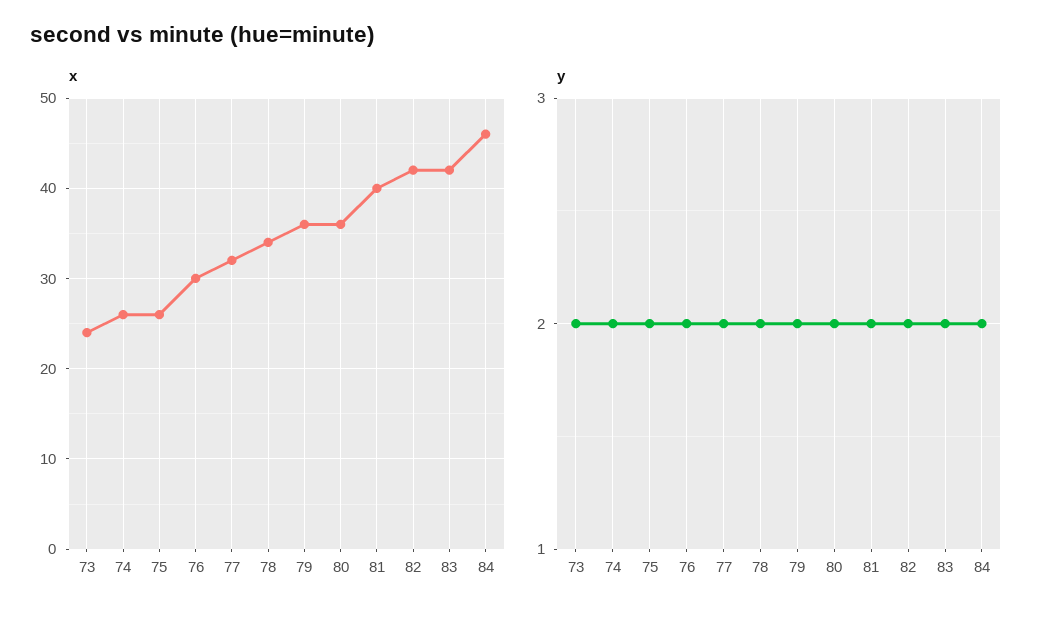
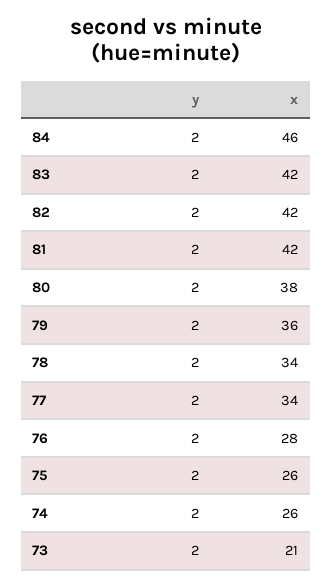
x, 73: 24 -> 21
x, 76: 30 -> 28
x, 77: 32 -> 34
x, 80: 36 -> 38
x, 81: 40 -> 42

